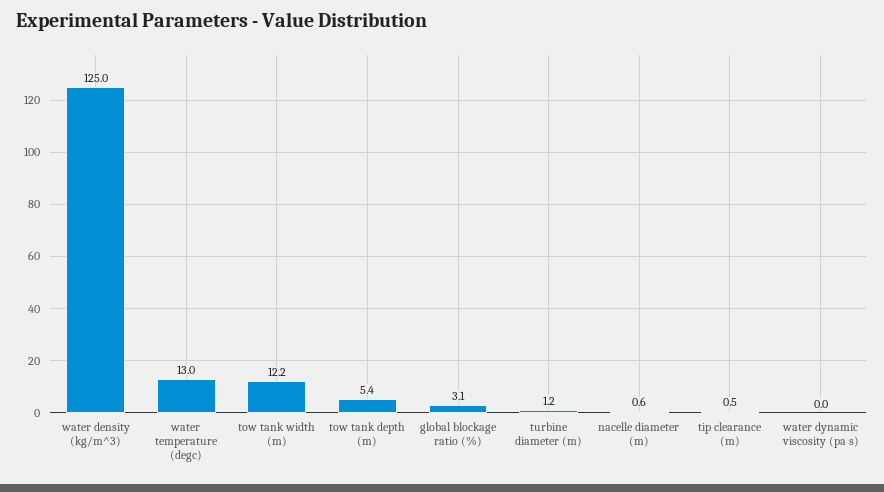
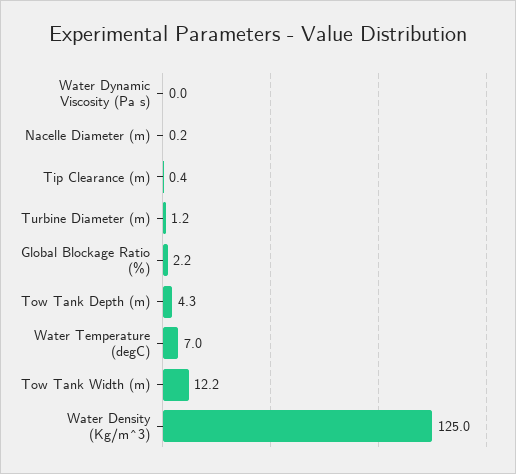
water temperature (degc): 13 -> 7
tow tank depth (m): 5.4 -> 4.3
global blockage ratio (%): 3.1 -> 2.2
nacelle diameter (m): 0.6 -> 0.2
tip clearance (m): 0.5 -> 0.4

